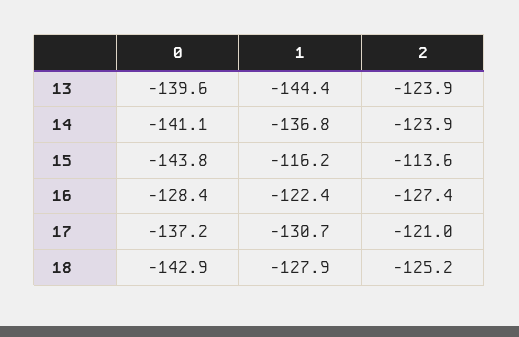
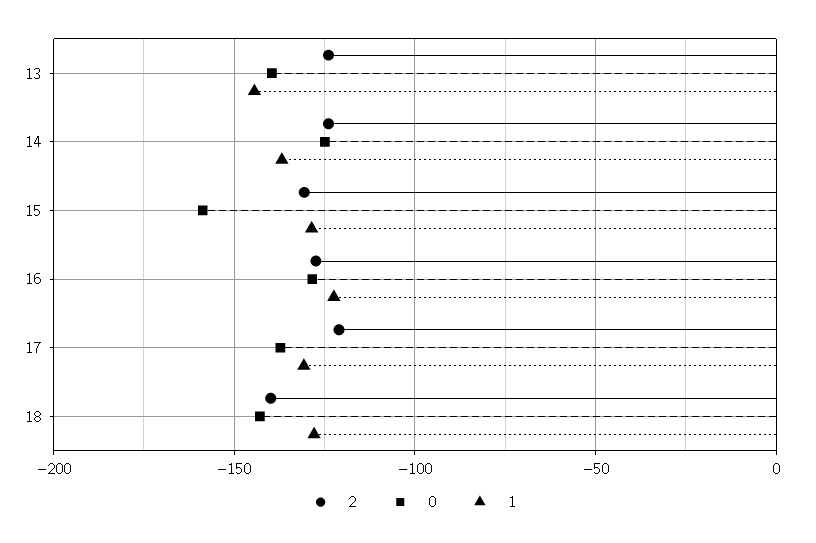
0, 14: -141.1 -> -125
0, 15: -143.8 -> -160
1, 15: -116.2 -> -130
2, 15: -113.6 -> -130
2, 18: -125.2 -> -140

